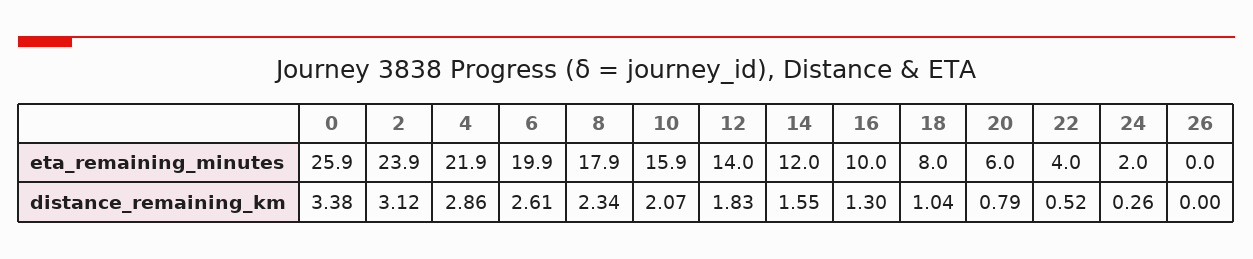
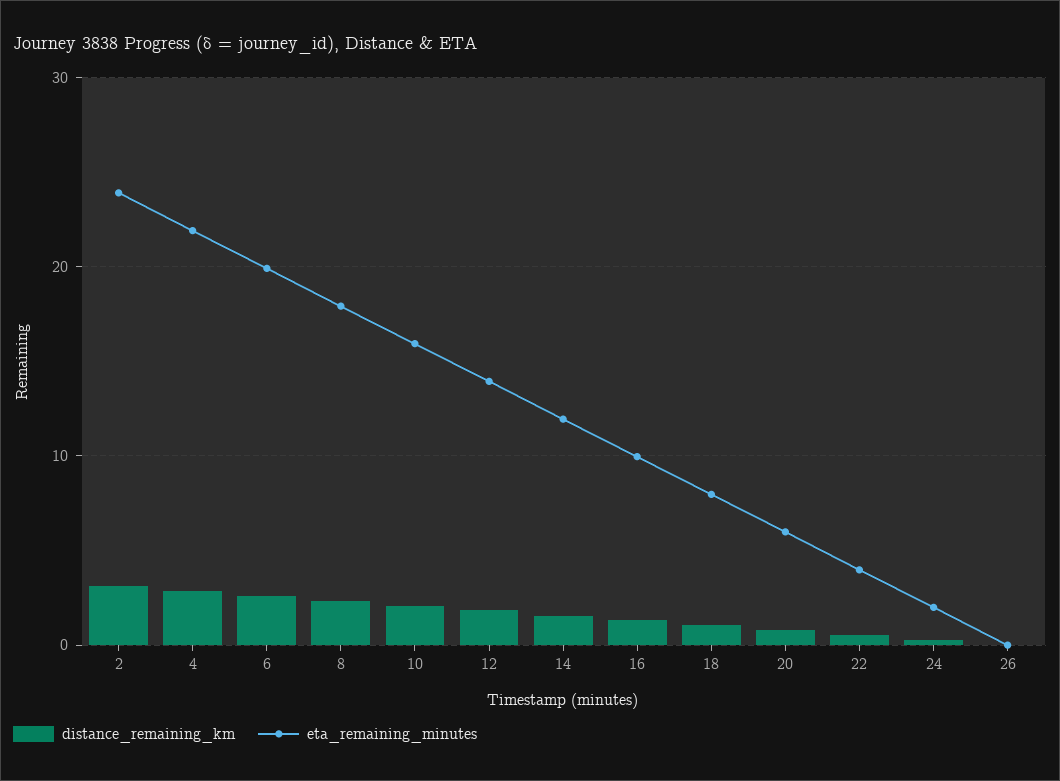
eta_remaining_minutes, 0: 25.9 -> none
distance_remaining_km, 0: 3.38 -> none

